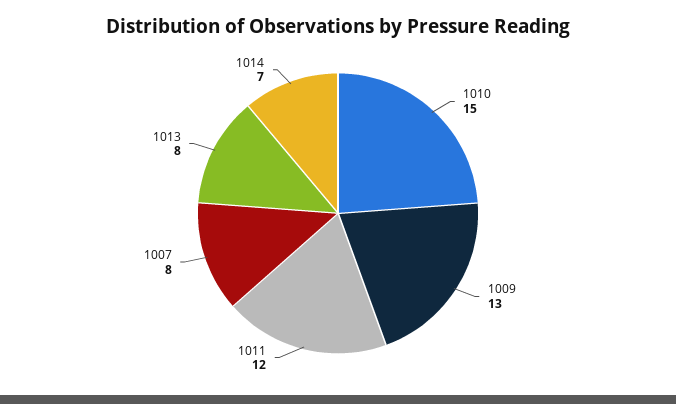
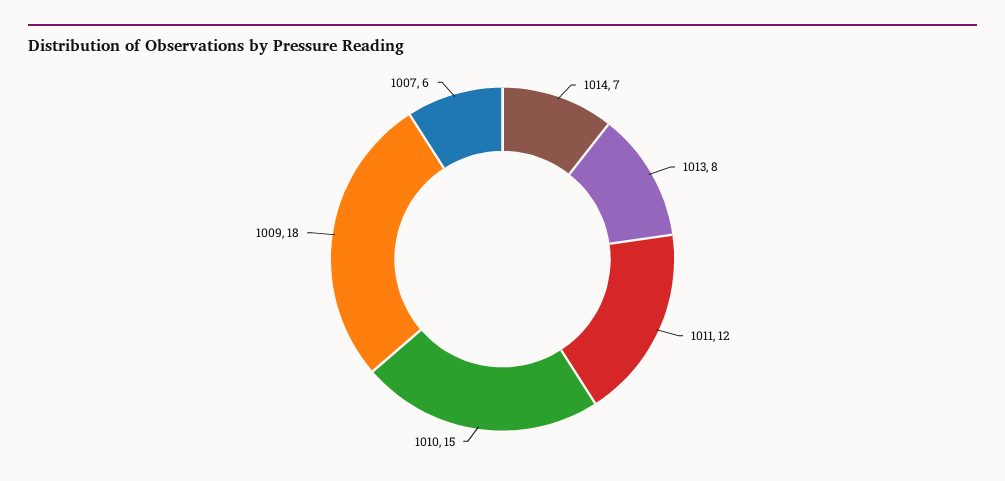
1009: 13 -> 18
1007: 8 -> 6

